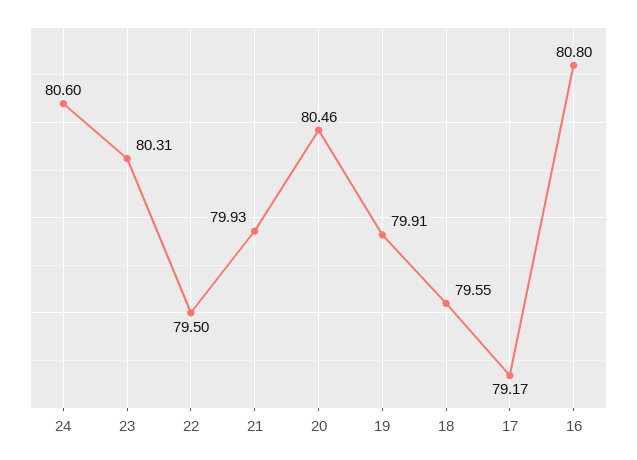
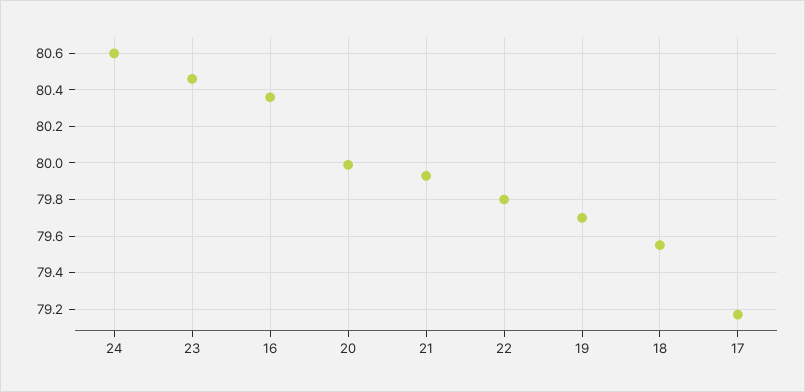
23: 80.31 -> 80.45
22: 79.5 -> 79.8
20: 80.46 -> 80
19: 79.91 -> 79.7
16: 80.8 -> 80.35

